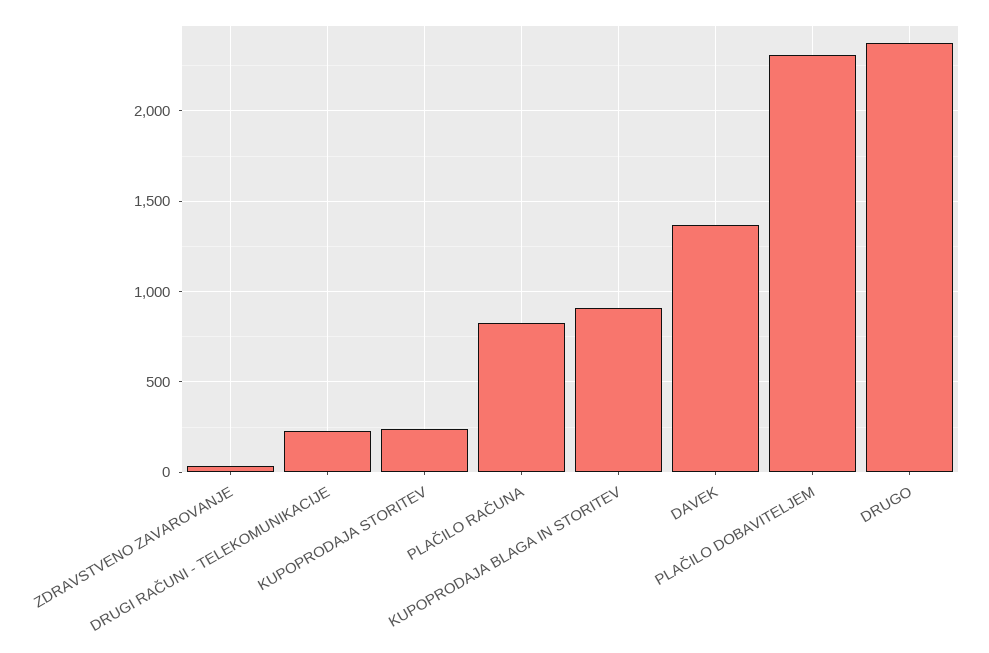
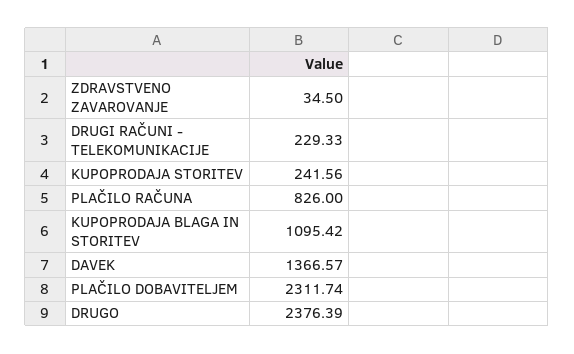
KUPOPRODAJA BLAGA IN STORITEV: 900 -> 1095.42

